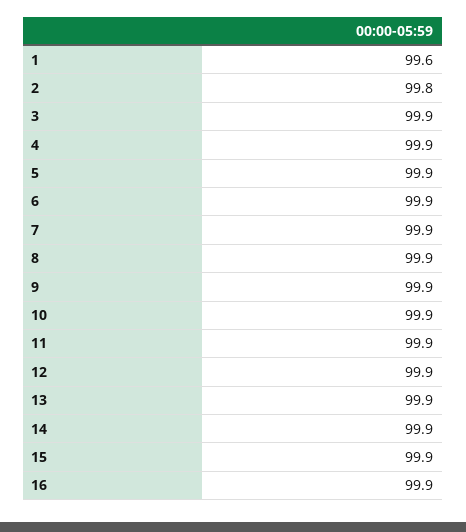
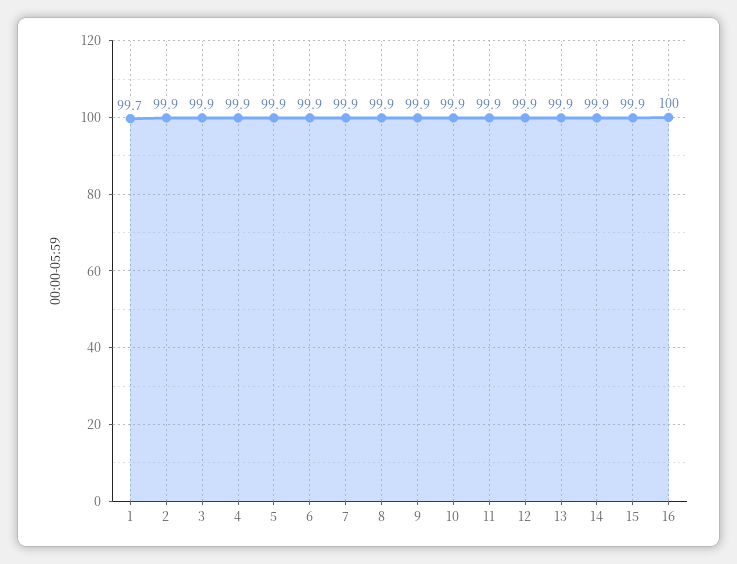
1: 99.6 -> 99.7
2: 99.8 -> 99.9
16: 99.9 -> 100

